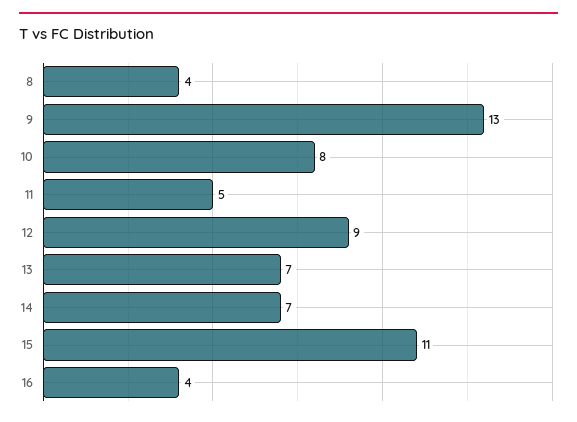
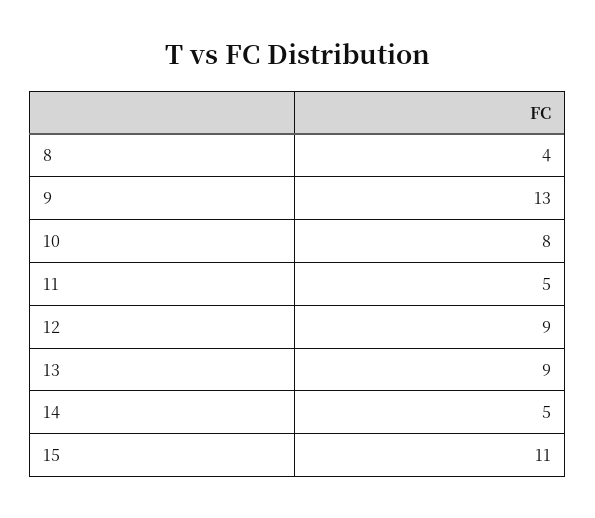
13: 7 -> 9
14: 7 -> 5
16: 4 -> none

